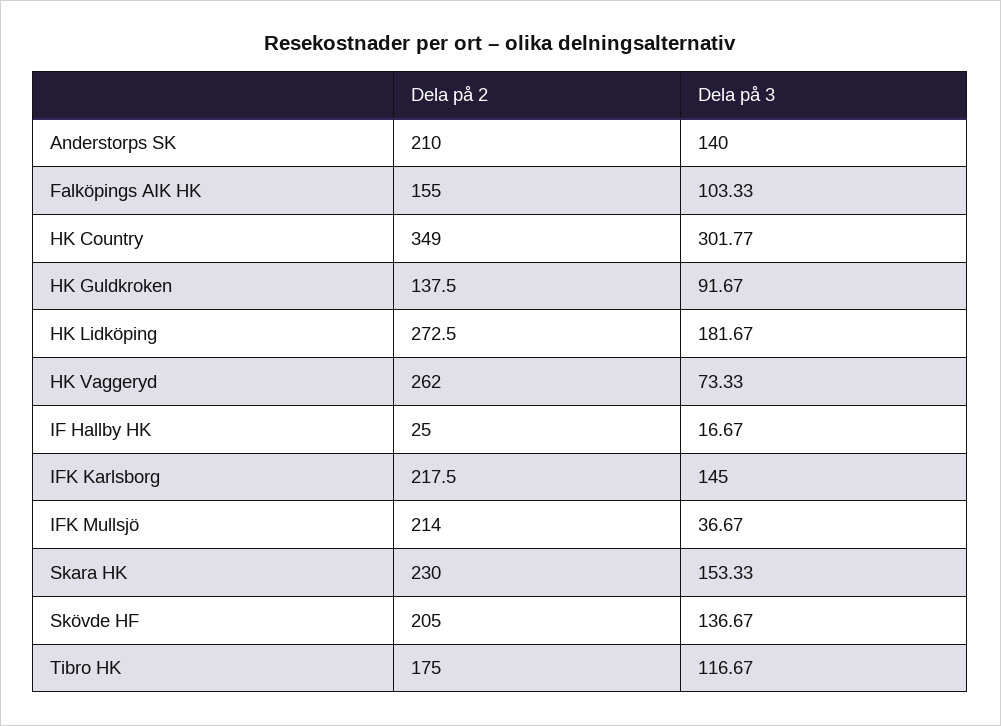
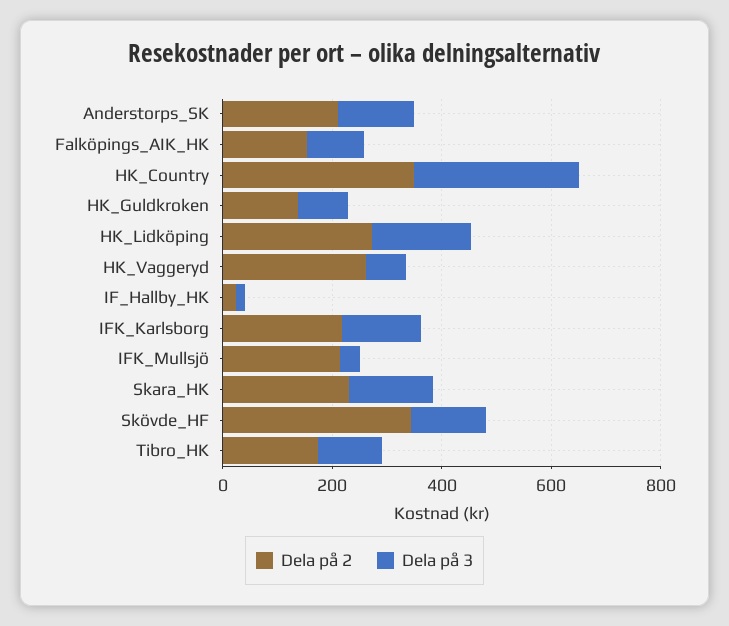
Dela på 2, Skövde HF: 205 -> 350

